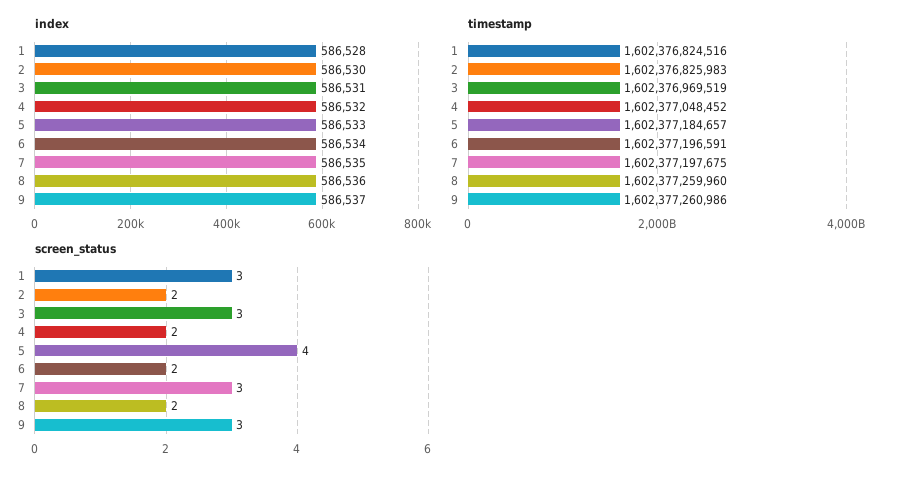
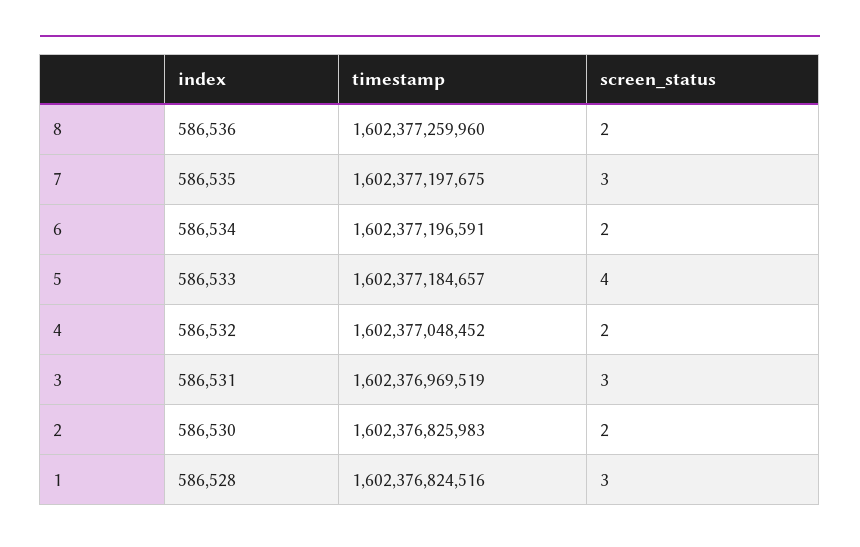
index, 9: 586537 -> none
timestamp, 9: 1602377260986 -> none
screen_status, 9: 3 -> none

